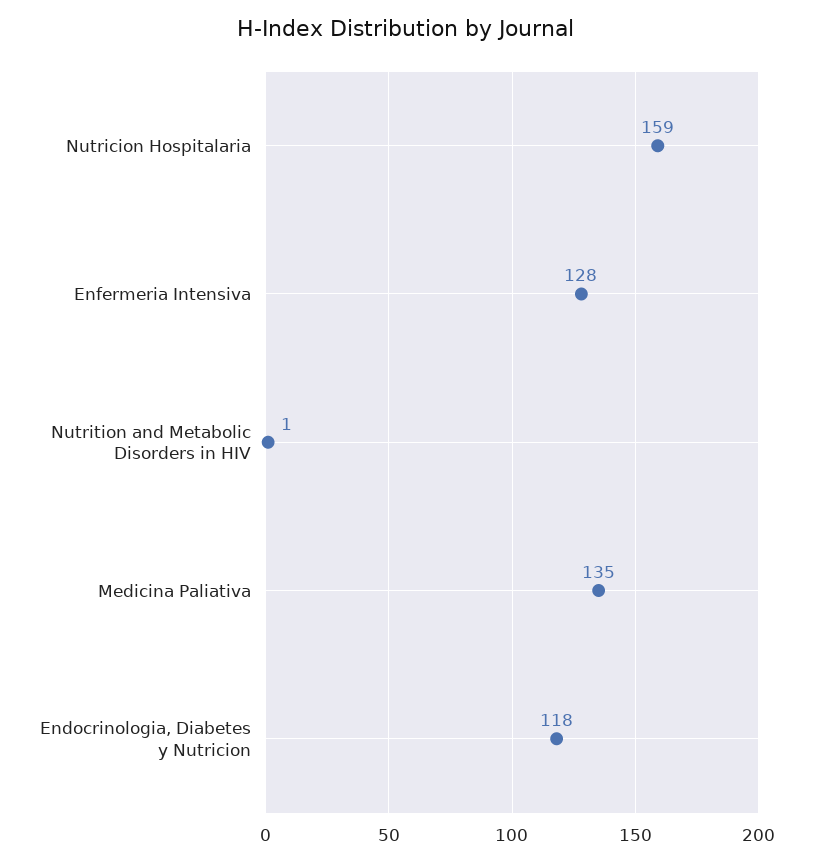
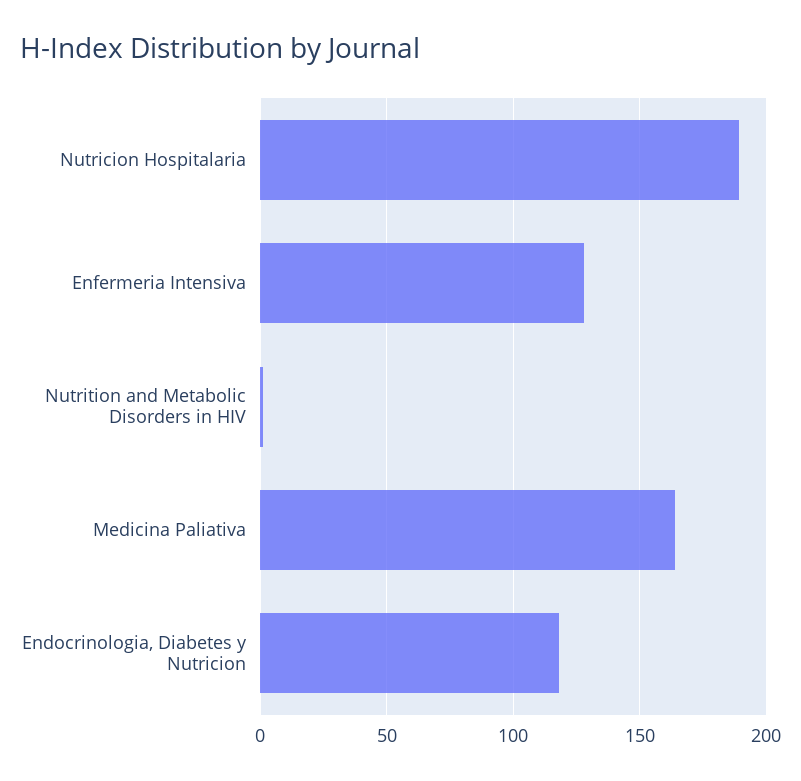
Nutricion Hospitalaria: 159 -> 190
Medicina Paliativa: 135 -> 165

